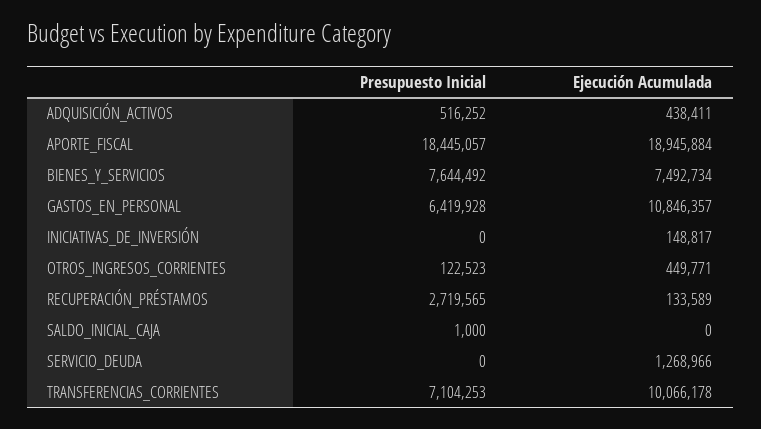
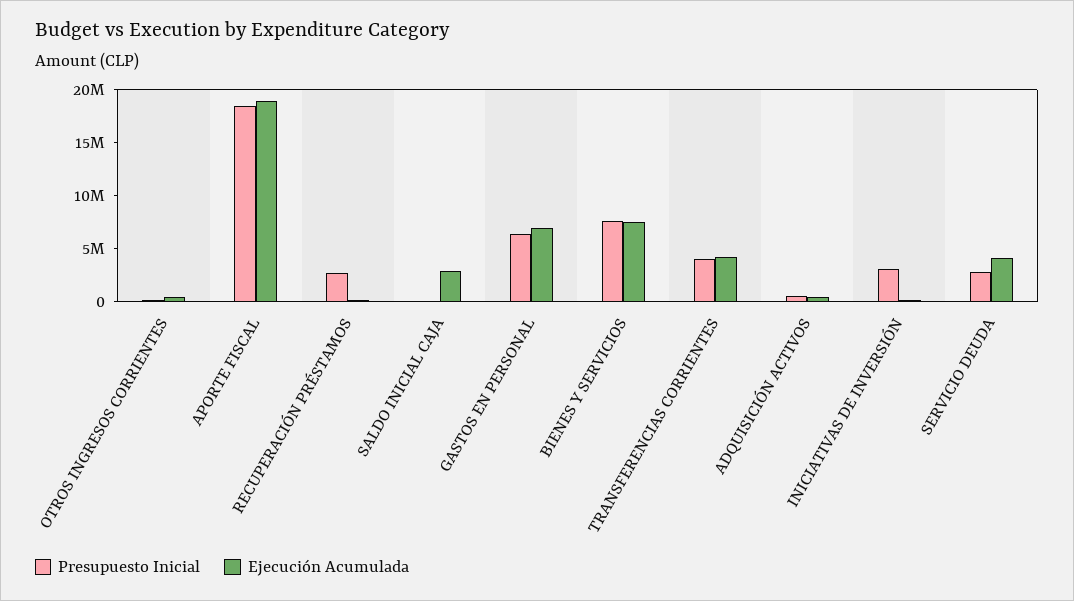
Ejecución Acumulada, GASTOS_EN_PERSONAL: 10846357 -> 7000000
Presupuesto Inicial, INICIATIVAS_DE_INVERSIÓN: 0 -> 3000000
Ejecución Acumulada, SALDO_INICIAL_CAJA: 0 -> 3000000
Presupuesto Inicial, SERVICIO_DEUDA: 0 -> 3000000
Ejecución Acumulada, SERVICIO_DEUDA: 1268966 -> 4000000
Presupuesto Inicial, TRANSFERENCIAS_CORRIENTES: 7104253 -> 4000000
Ejecución Acumulada, TRANSFERENCIAS_CORRIENTES: 10066178 -> 4000000

